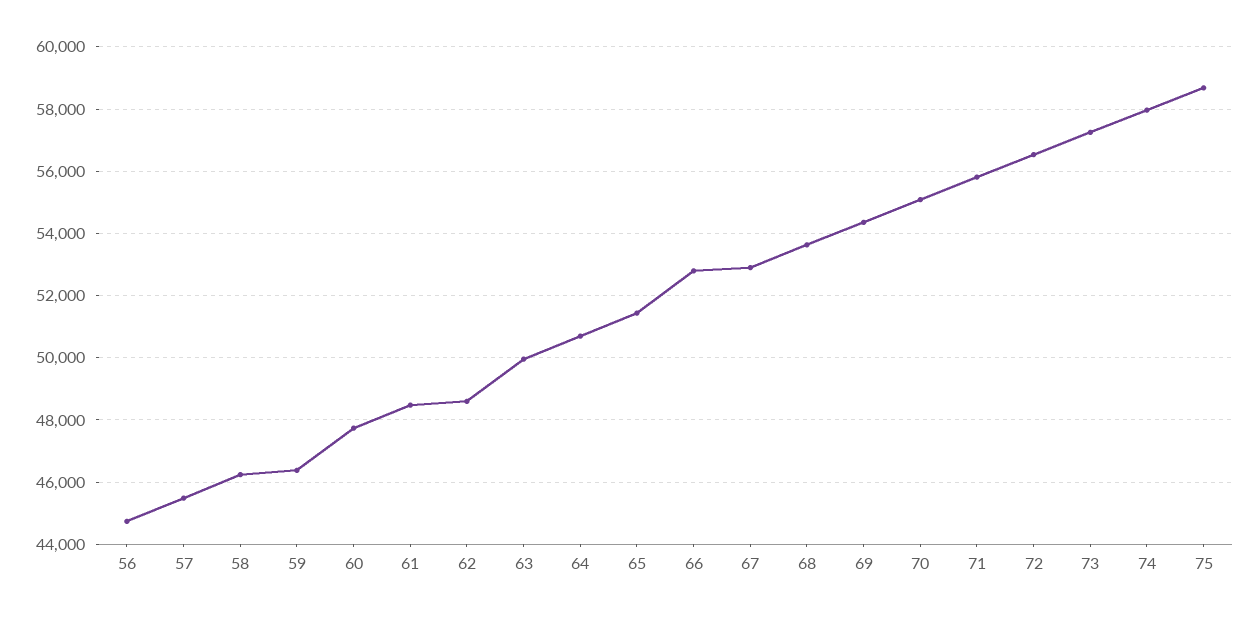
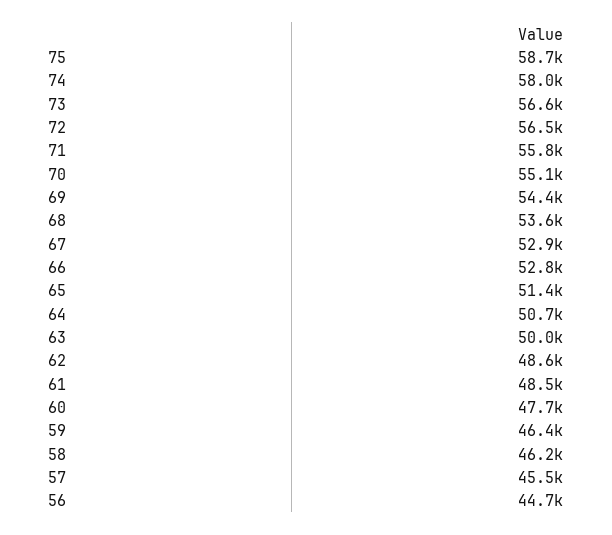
73: 57200 -> 56600

